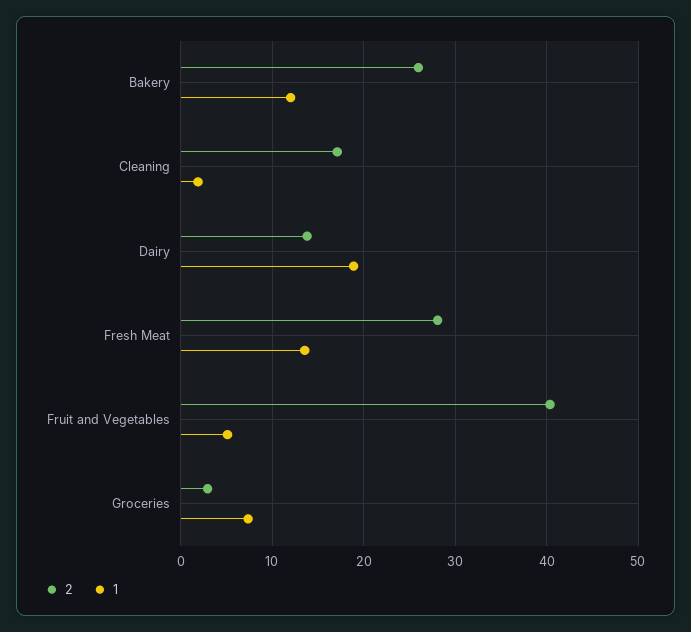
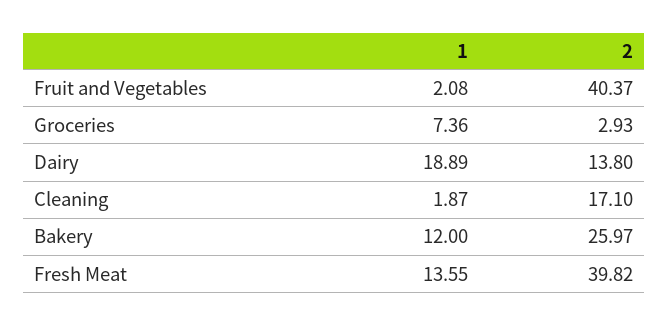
2, Fresh Meat: 28 -> 39.82
1, Fruit and Vegetables: 5 -> 2.08

